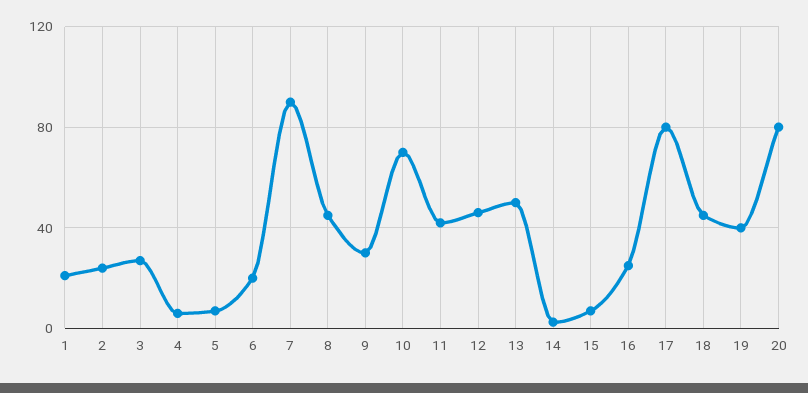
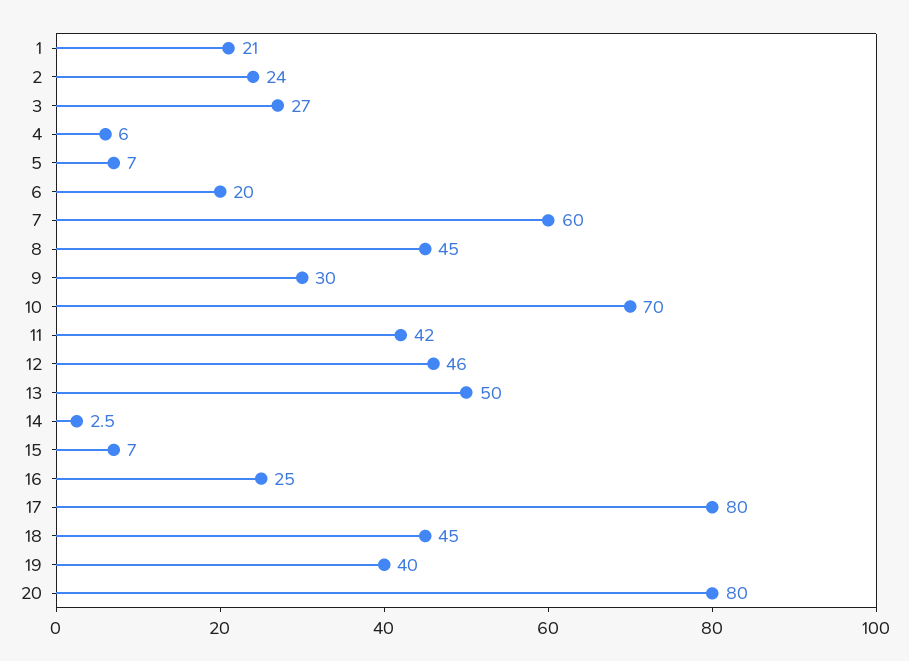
7: 90 -> 60

